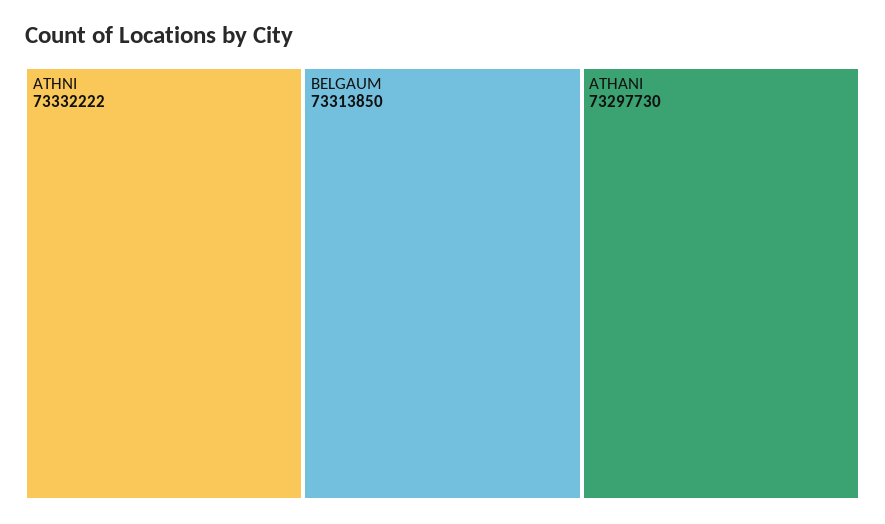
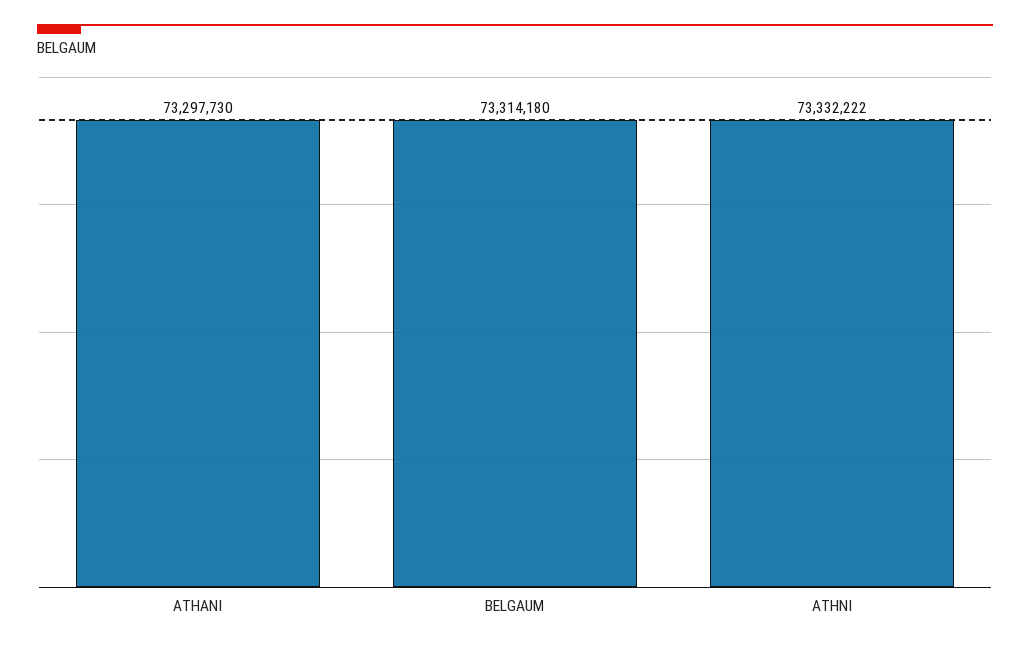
BELGAUM: 73313850 -> 73314180

